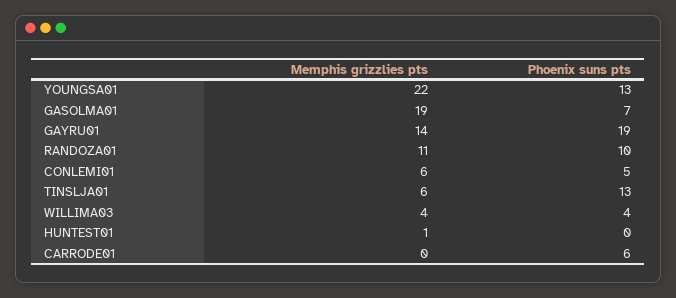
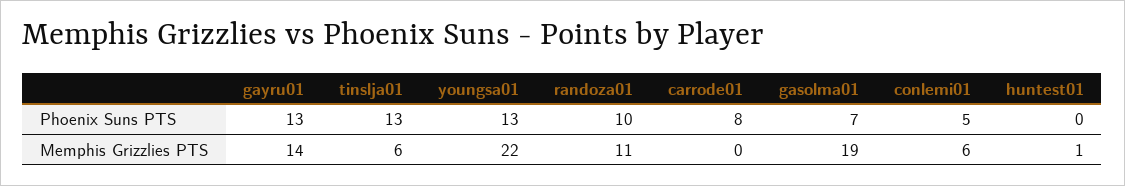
Phoenix suns pts, GAYRU01: 19 -> 13
Memphis grizzlies pts, WILLIMA03: 4 -> none
Phoenix suns pts, WILLIMA03: 4 -> none
Phoenix suns pts, CARRODE01: 6 -> 8

